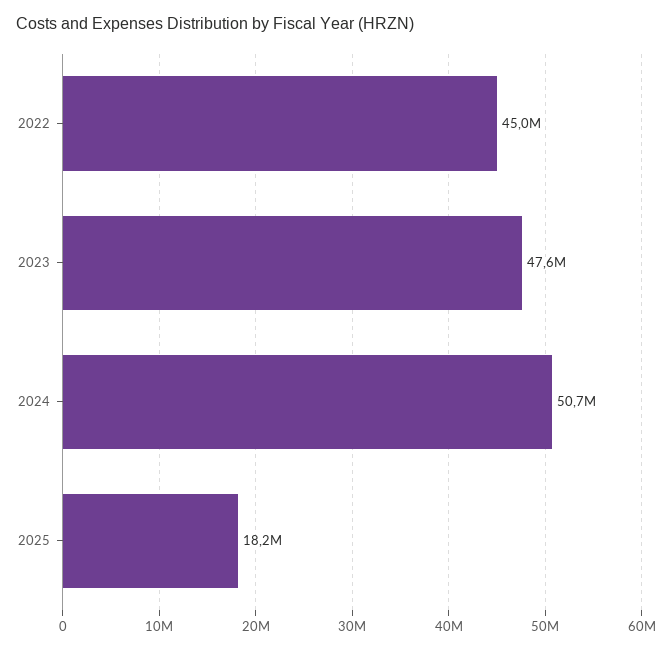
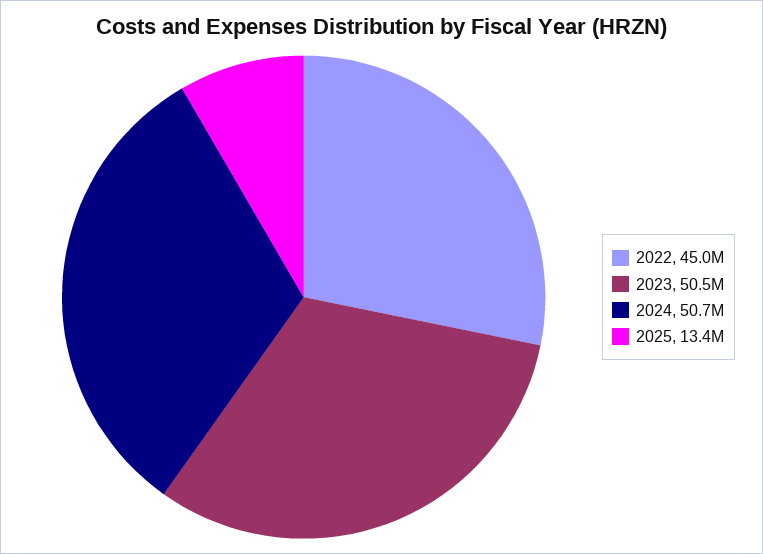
2023: 47600000 -> 50500000
2025: 18200000 -> 13400000

